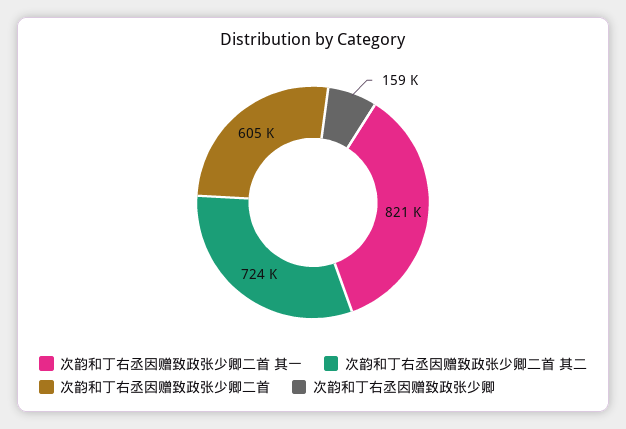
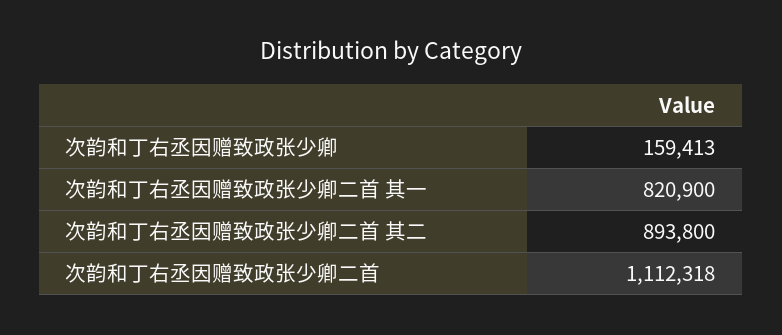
次韵和丁右丞因赠致政张少卿二首 其二: 724000 -> 893800
次韵和丁右丞因赠致政张少卿二首: 605000 -> 1112318

